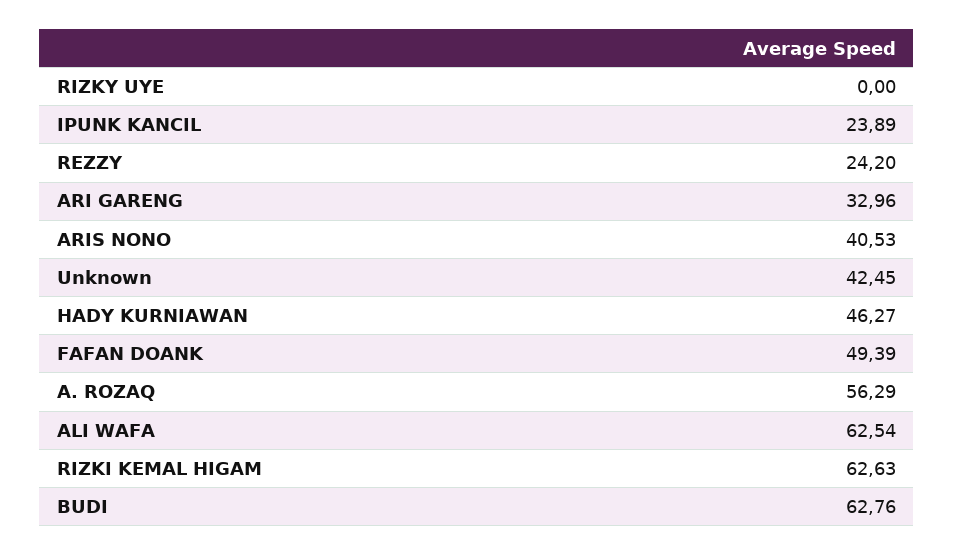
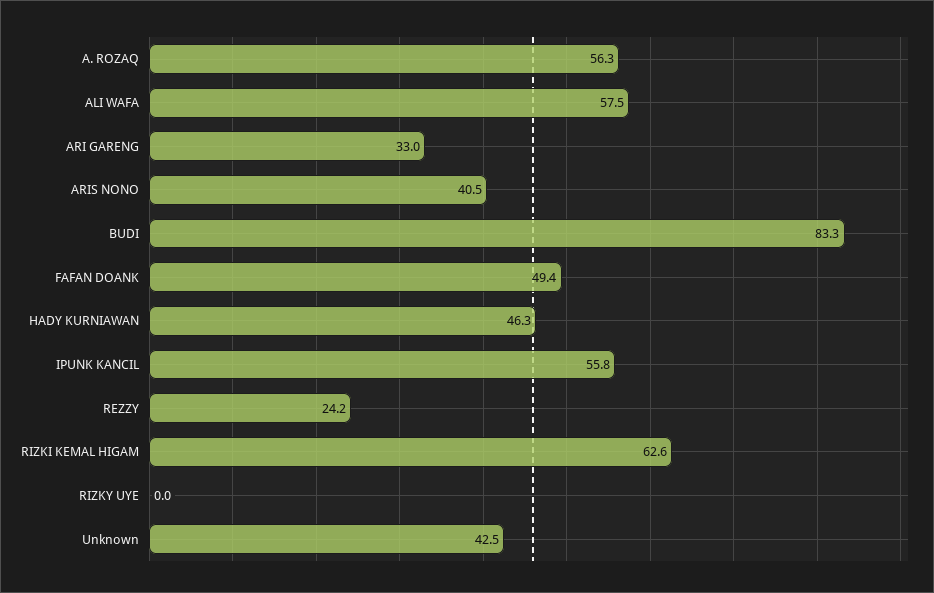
IPUNK KANCIL: 23.89 -> 55.8
ALI WAFA: 62.54 -> 57.5
BUDI: 62.76 -> 83.3

